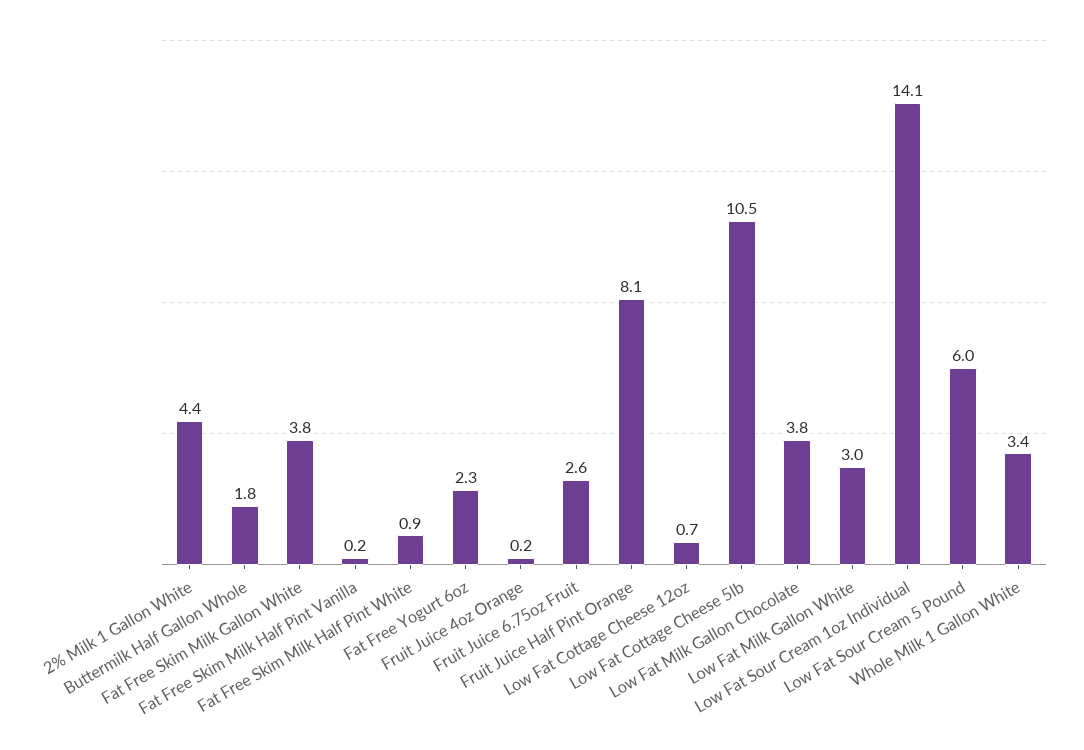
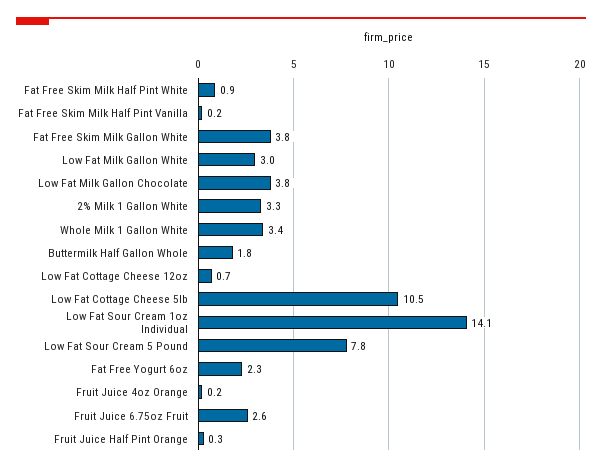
2% Milk 1 Gallon White: 4.4 -> 3.3
Fruit Juice Half Pint Orange: 8.1 -> 0.3
Low Fat Sour Cream 5 Pound: 6 -> 7.8

